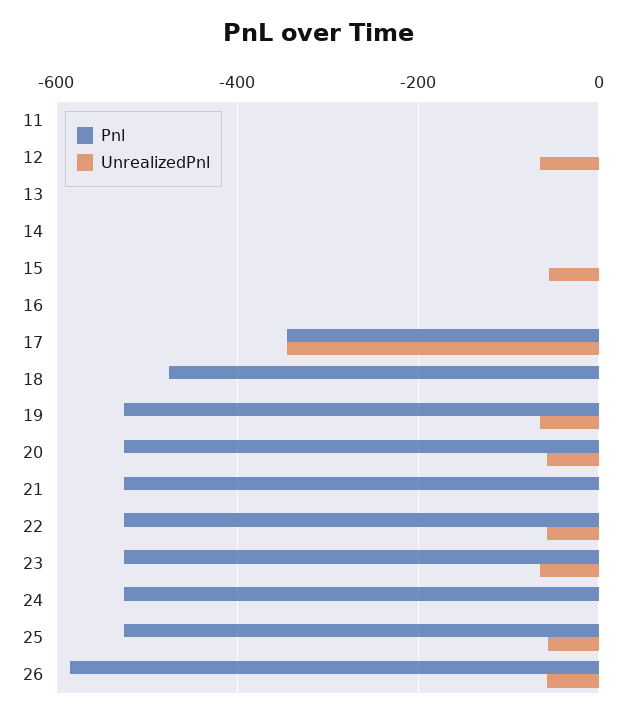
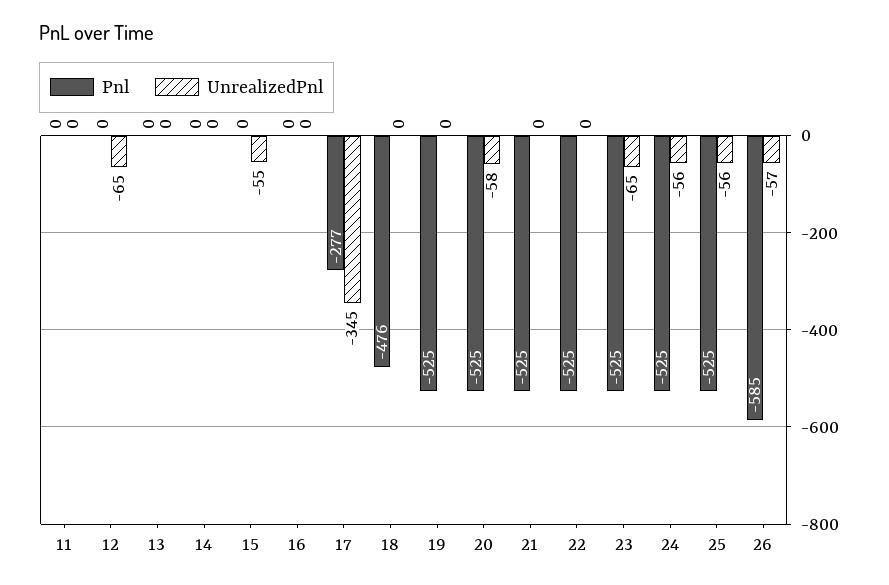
Pnl, 17: -340 -> -277
UnrealizedPnl, 19: -60 -> 0
UnrealizedPnl, 22: -60 -> 0
UnrealizedPnl, 24: 0 -> -56

